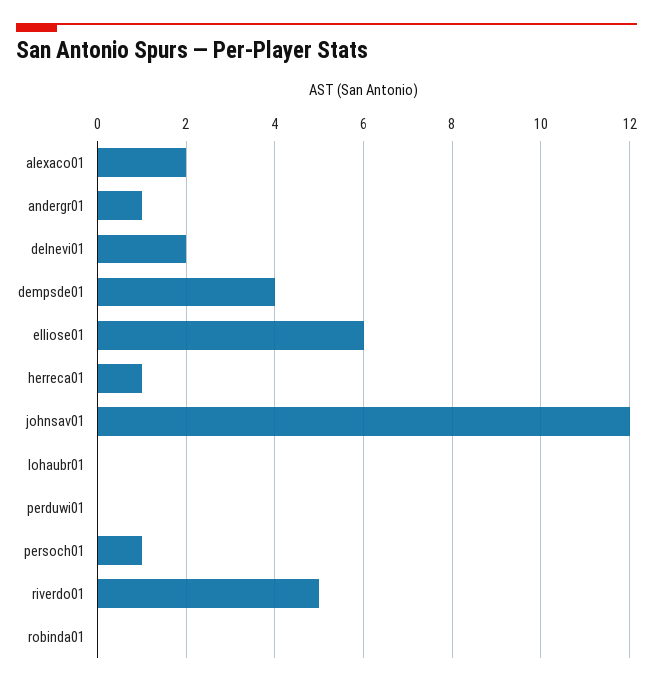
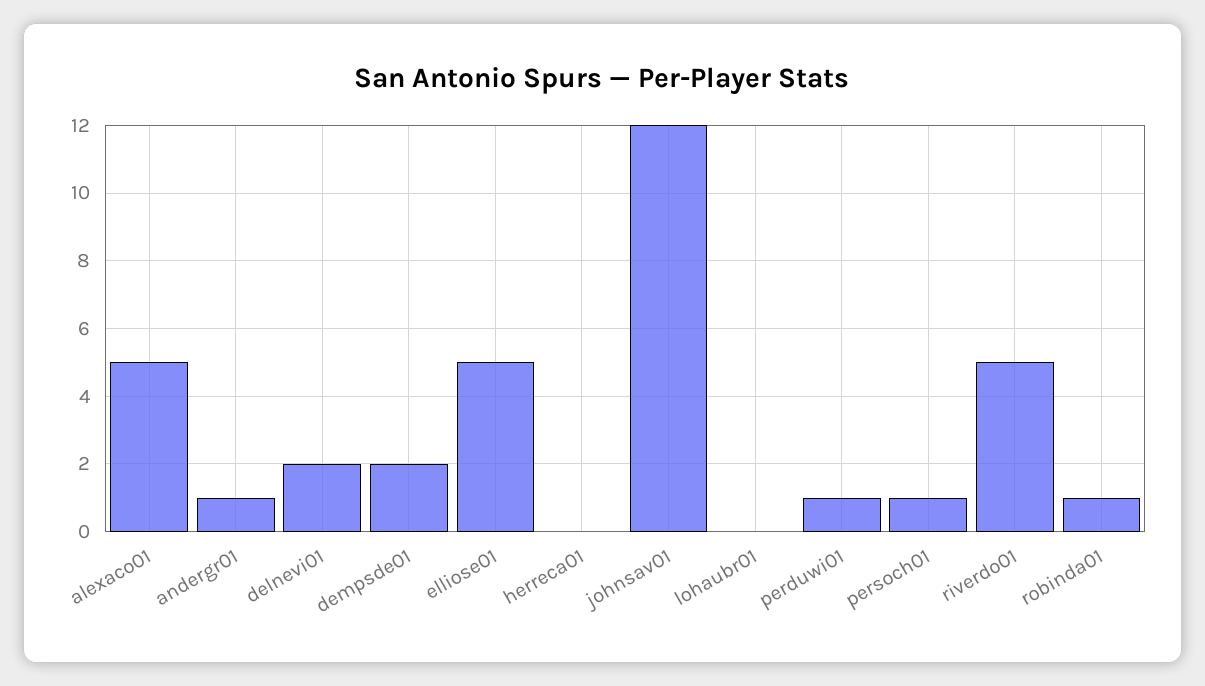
alexaco01: 2 -> 5
dempsde01: 4 -> 2
elliose01: 6 -> 5
herreca01: 1 -> 0
perduwi01: 0 -> 1
robinda01: 0 -> 1

